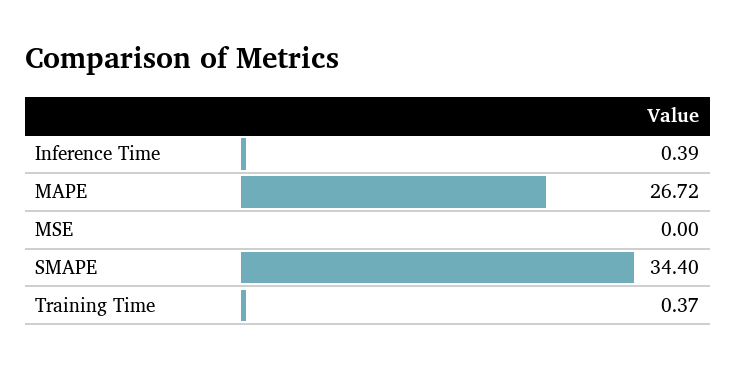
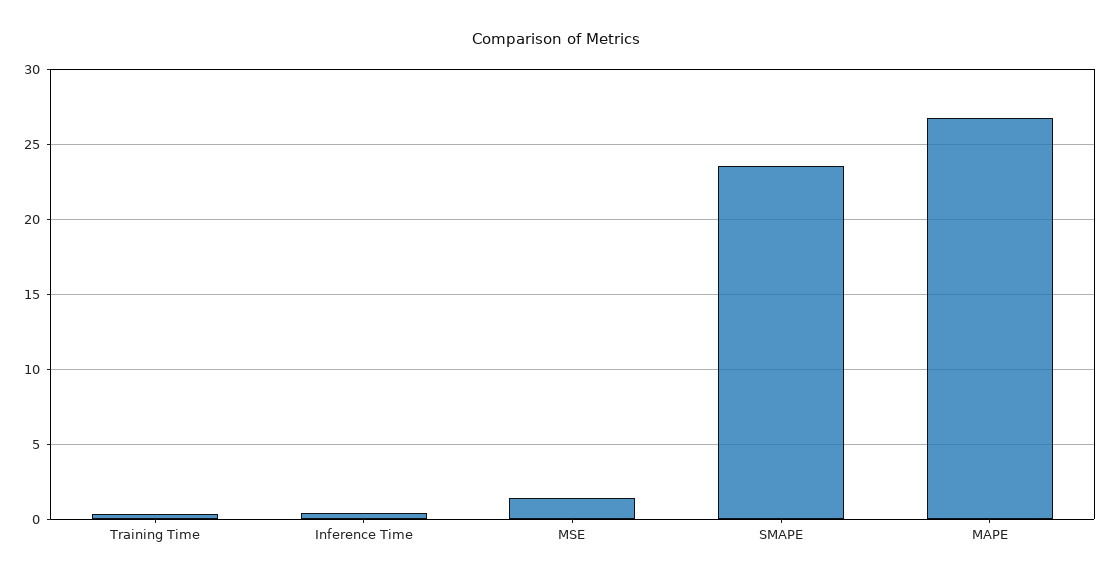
MSE: 0 -> 1.5
SMAPE: 34.4 -> 23.5

